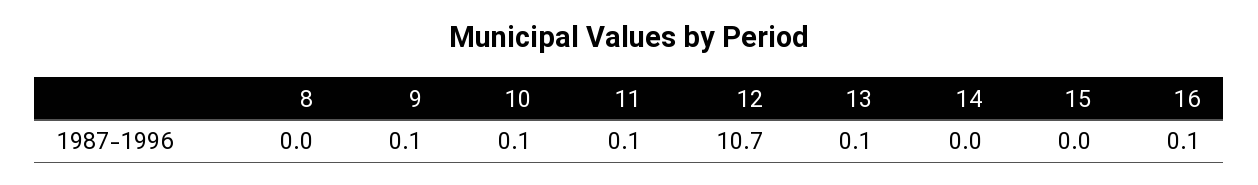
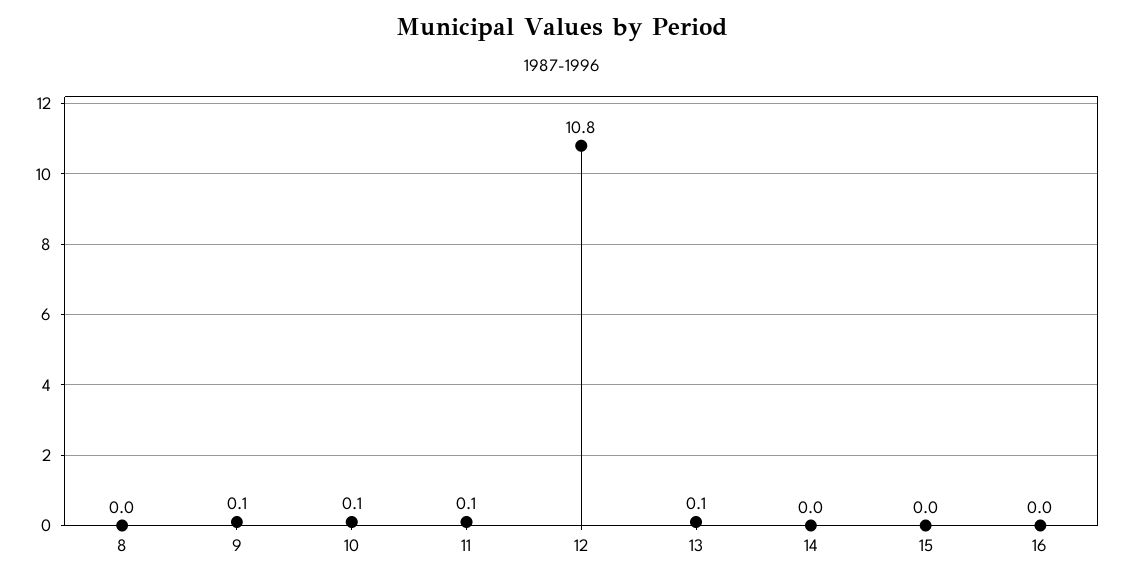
12: 10.7 -> 10.8
16: 0.1 -> 0

